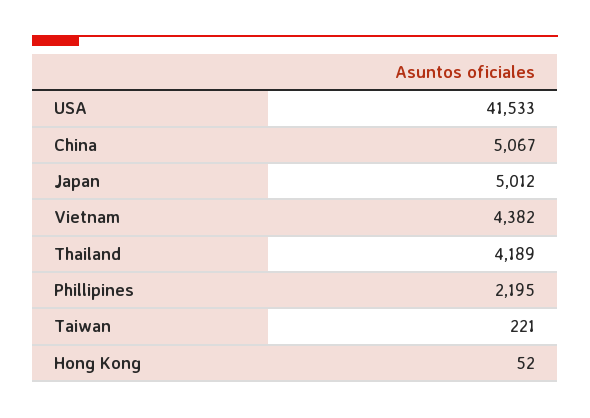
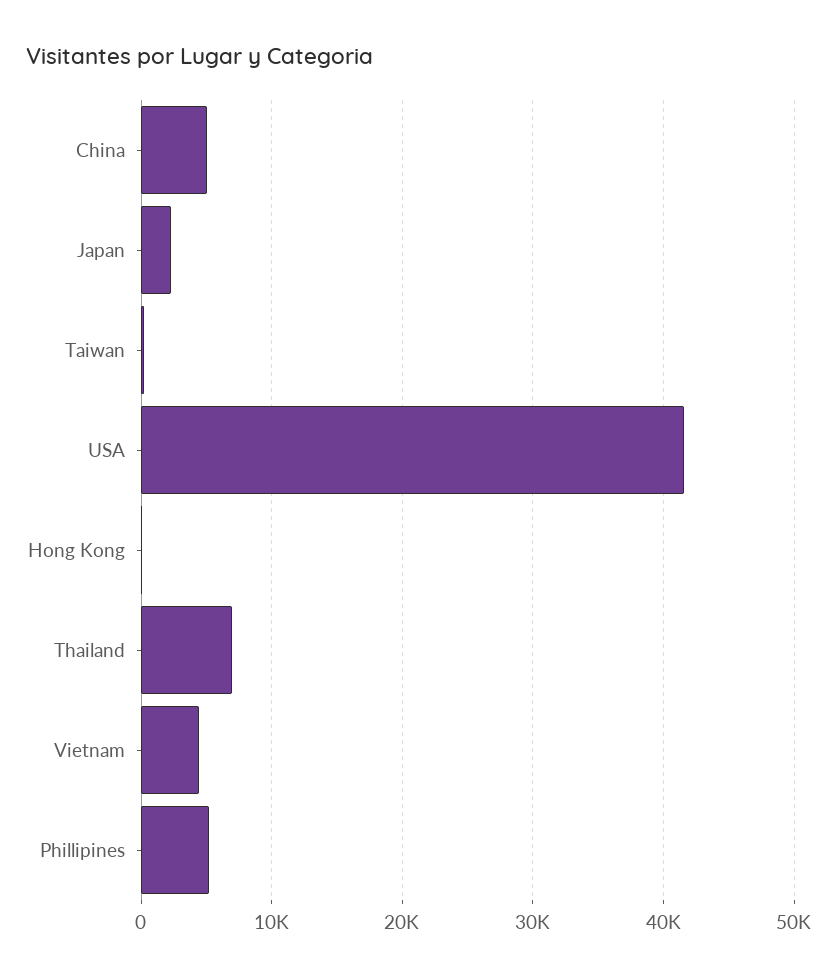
Japan: 5012 -> 2000
Thailand: 4189 -> 7000
Phillipines: 2195 -> 5000

